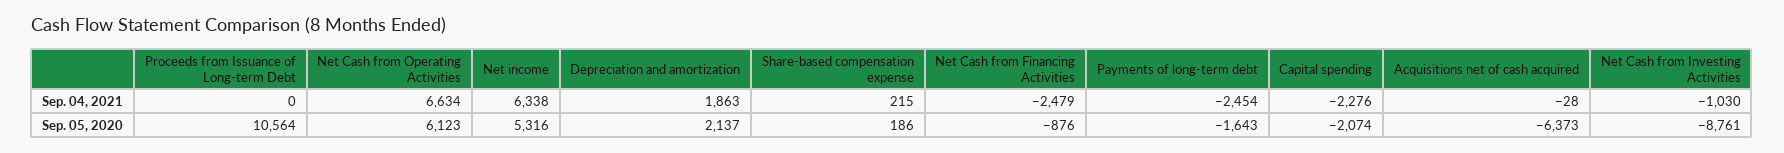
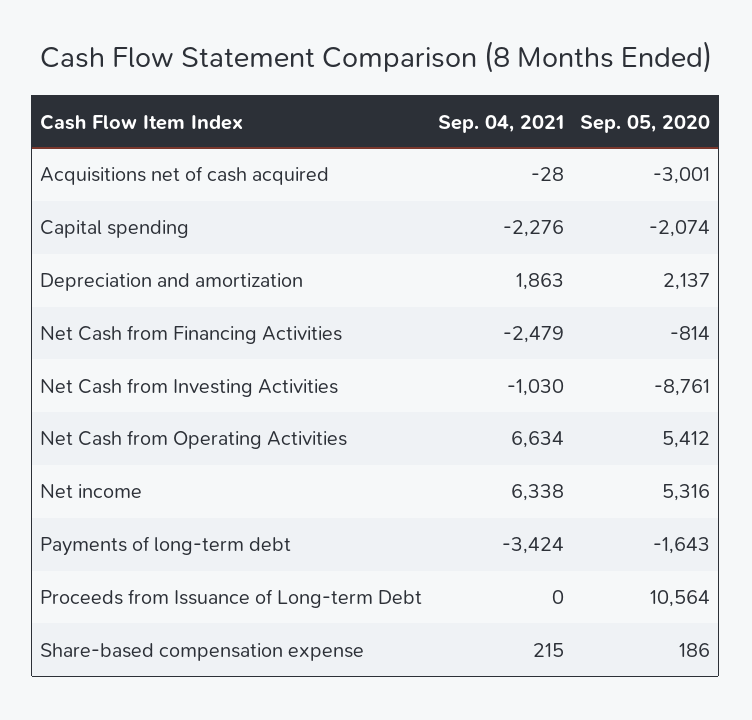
Payments of long-term debt, Sep. 04, 2021: -2454 -> -3424
Net Cash from Operating Activities, Sep. 05, 2020: 6123 -> 5412
Net Cash from Financing Activities, Sep. 05, 2020: -876 -> -814
Acquisitions net of cash acquired, Sep. 05, 2020: -6373 -> -3001

